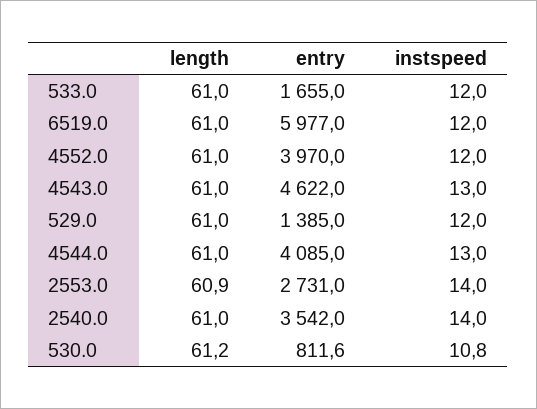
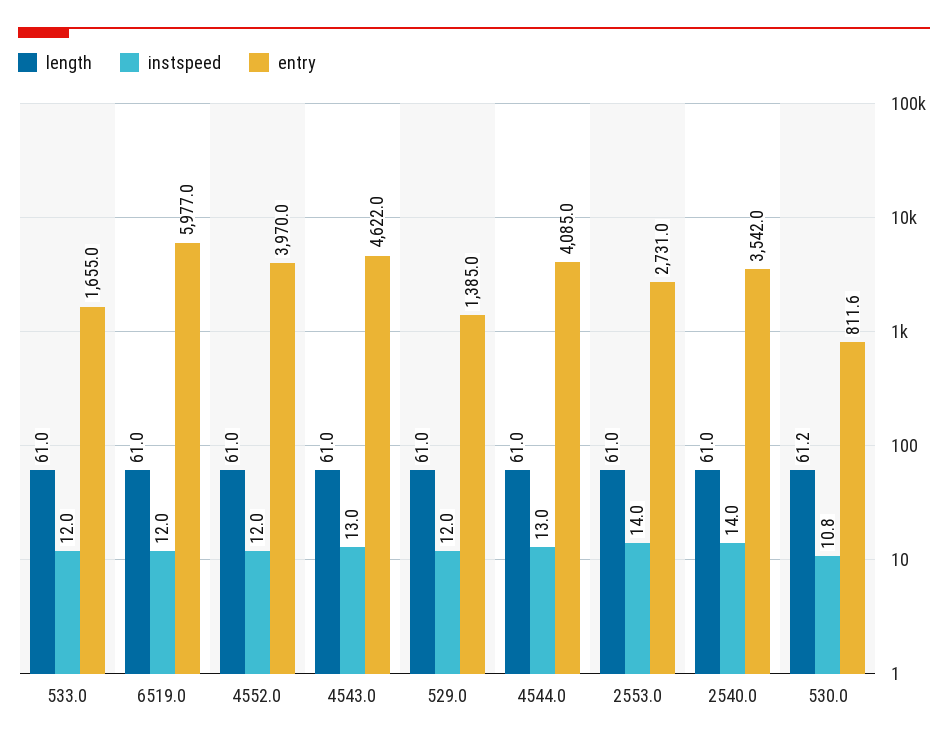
length, 2553.0: 60.9 -> 61

